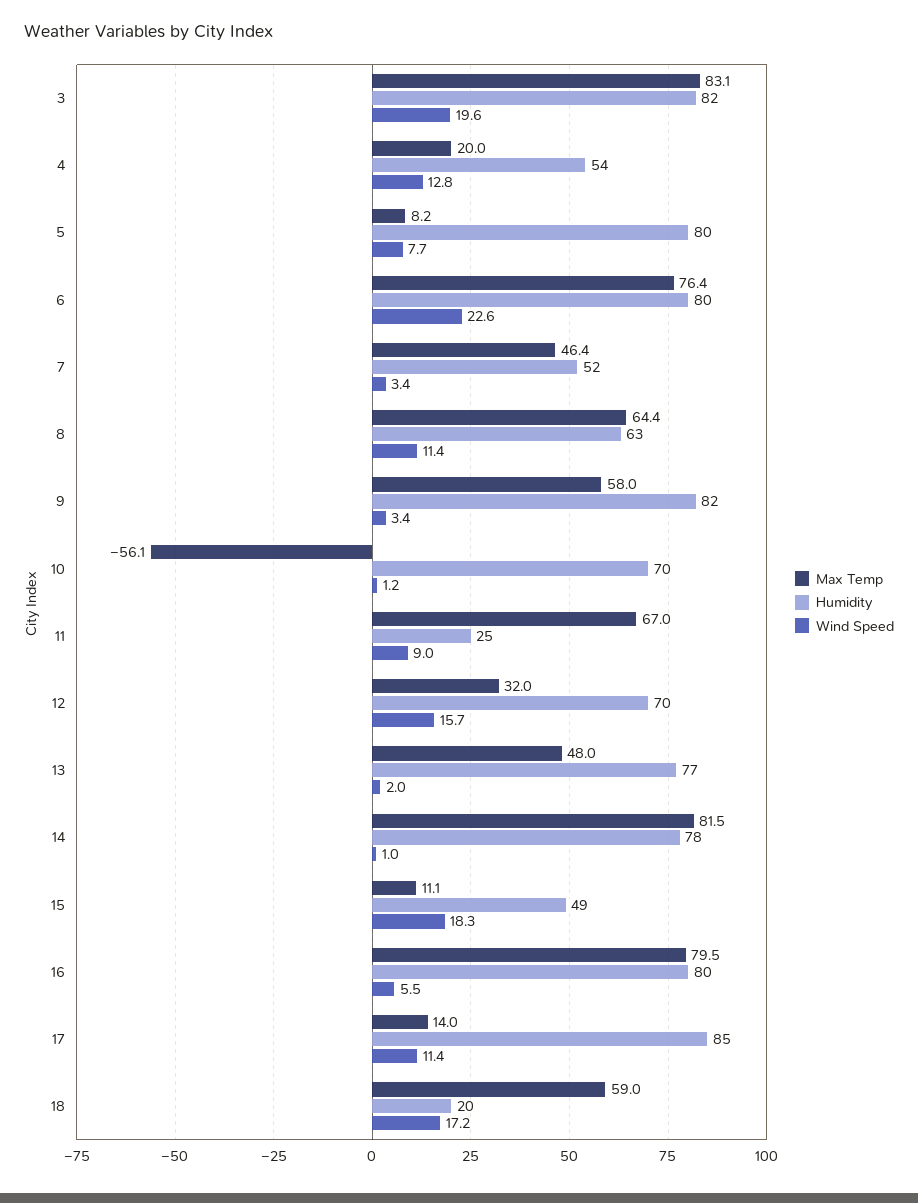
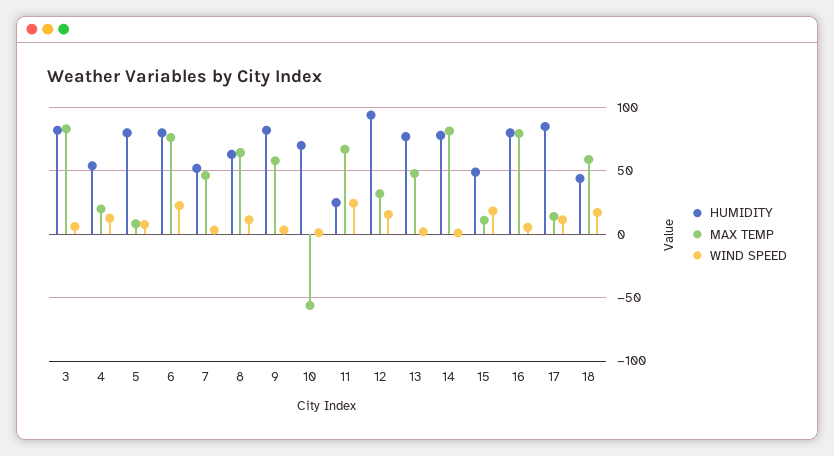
Wind Speed, 3: 19.6 -> 5
Wind Speed, 11: 9 -> 25
Humidity, 12: 70 -> 95
Humidity, 18: 20 -> 45

